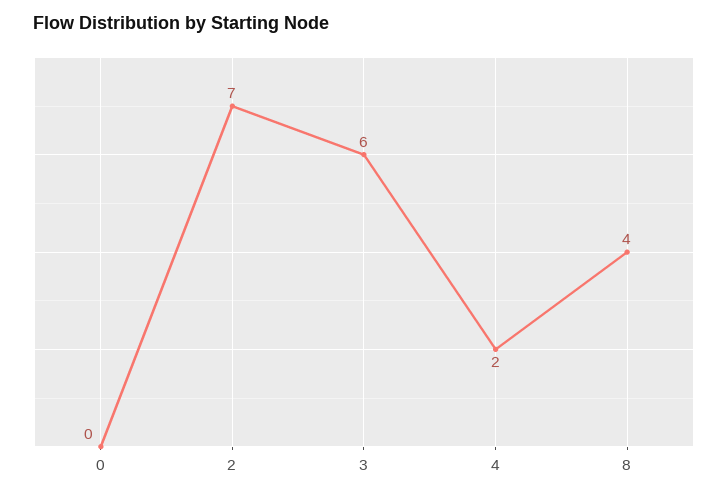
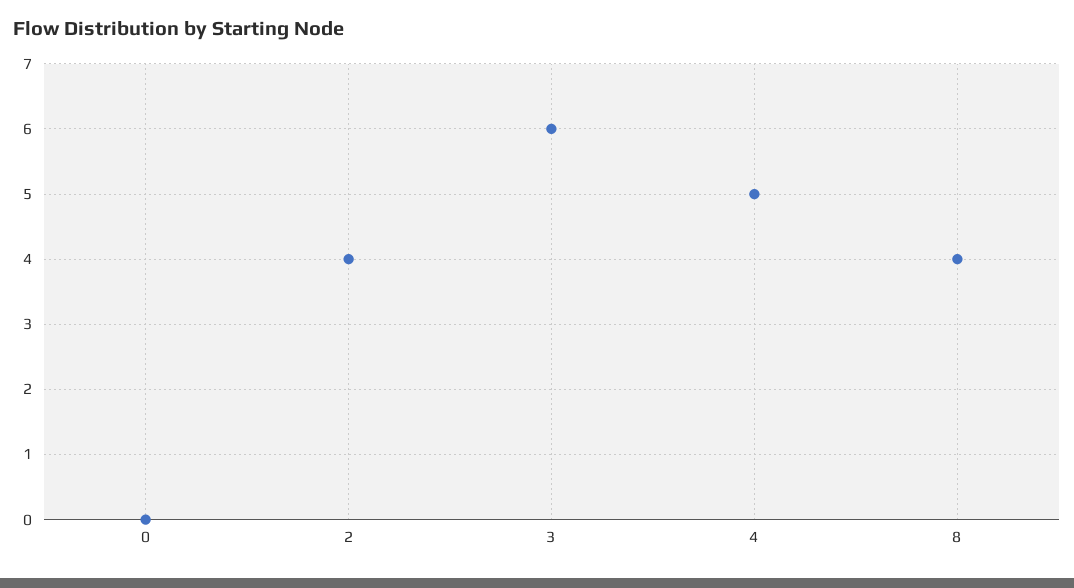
2: 7 -> 4
4: 2 -> 5

